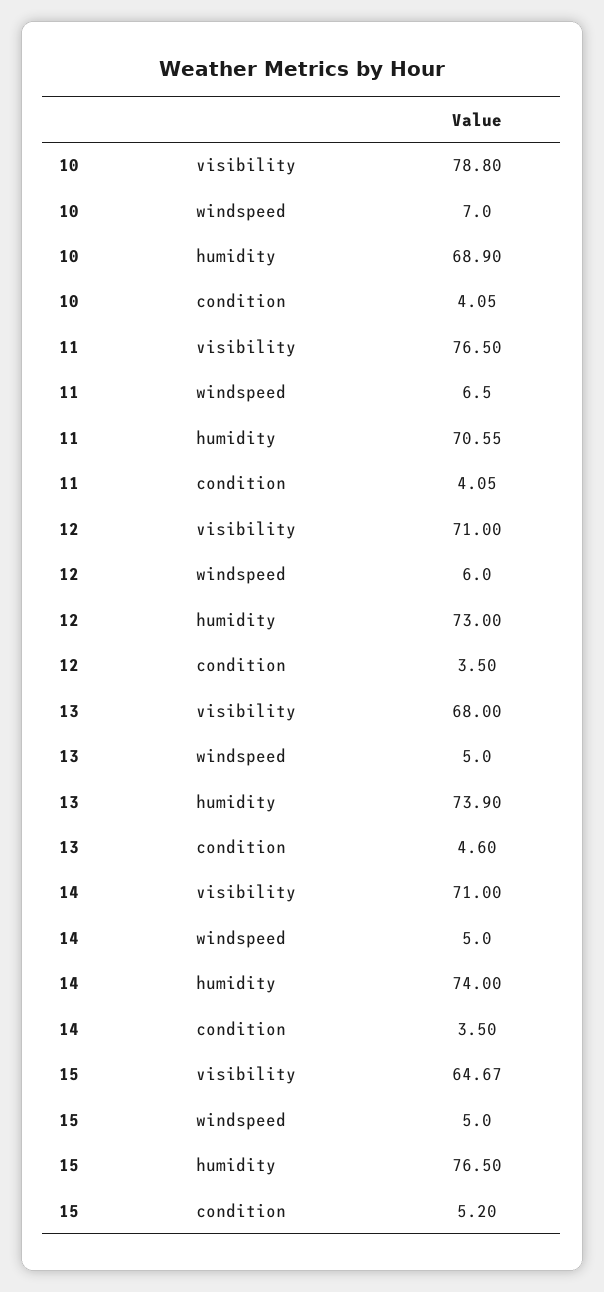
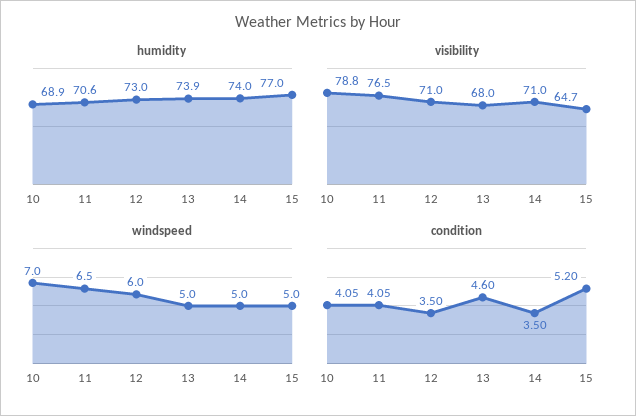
humidity, 15: 76.5 -> 77

